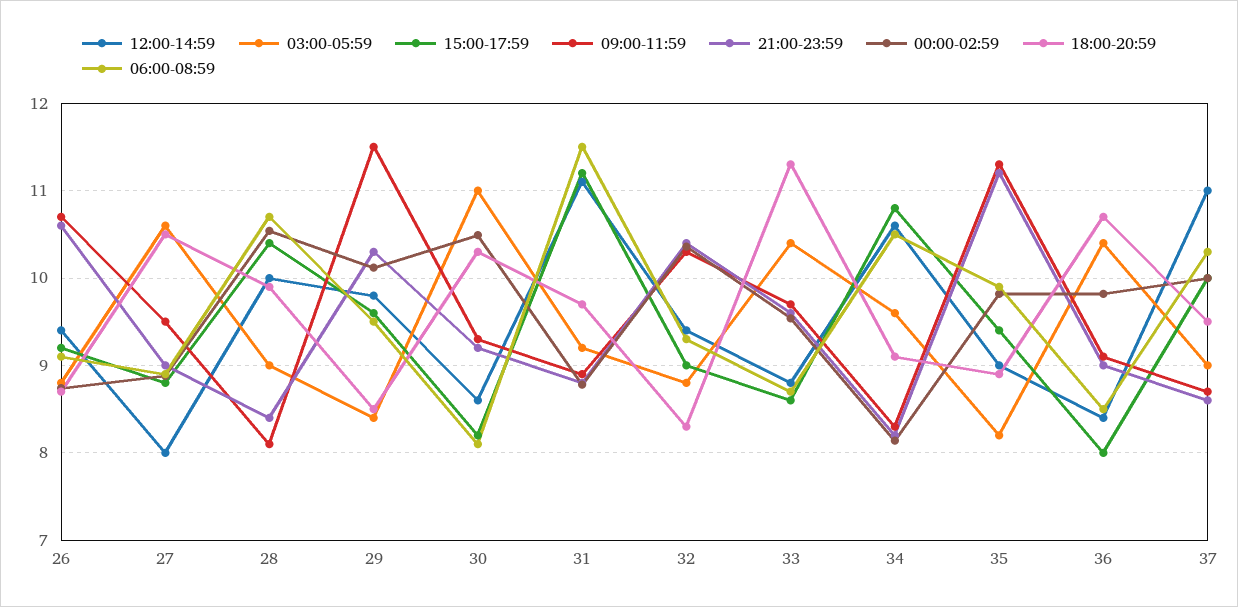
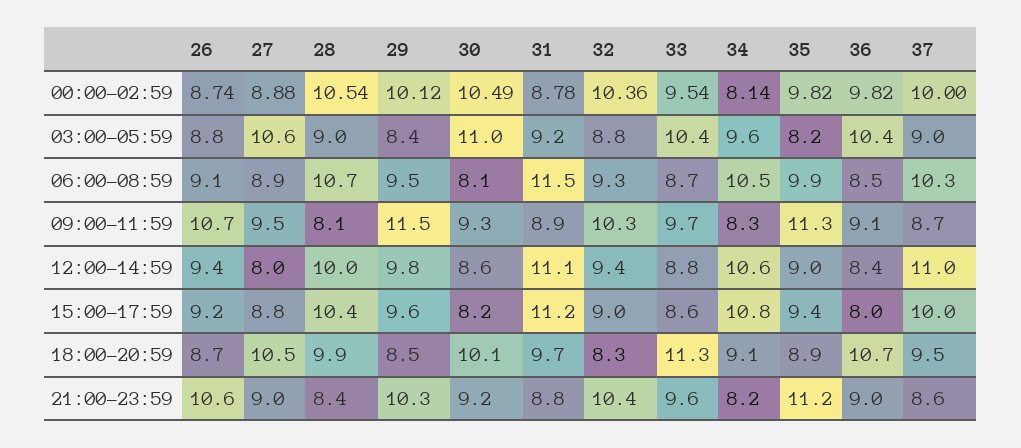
18:00-20:59, 30: 10.3 -> 10.1

